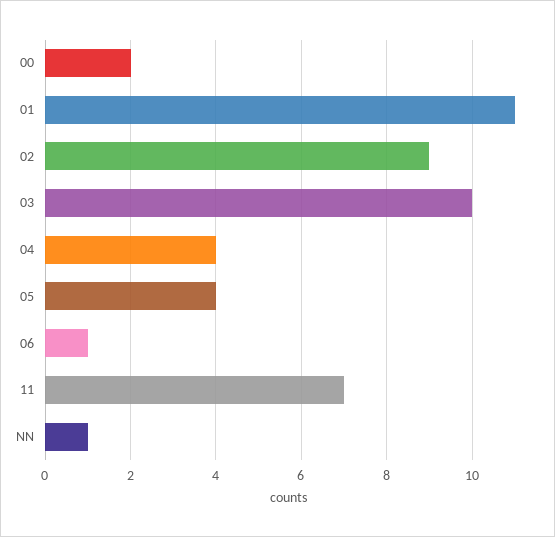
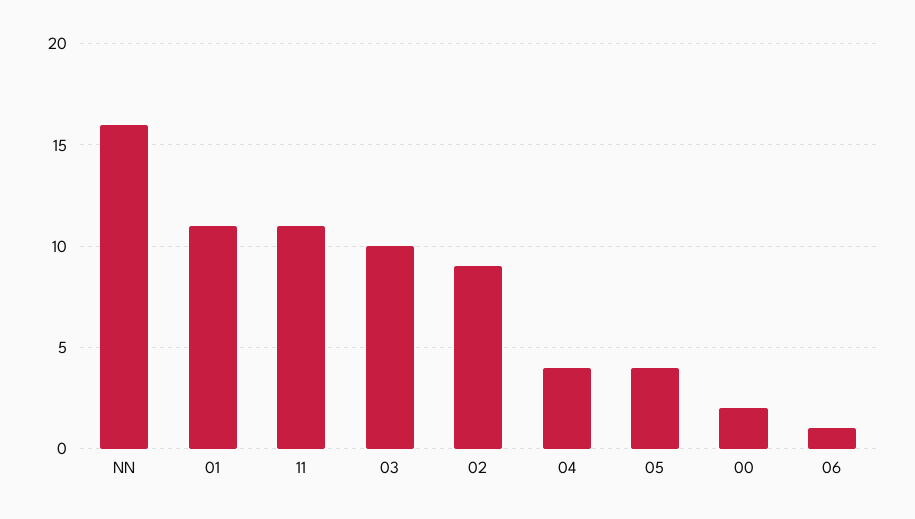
11: 7 -> 11
NN: 1 -> 16

